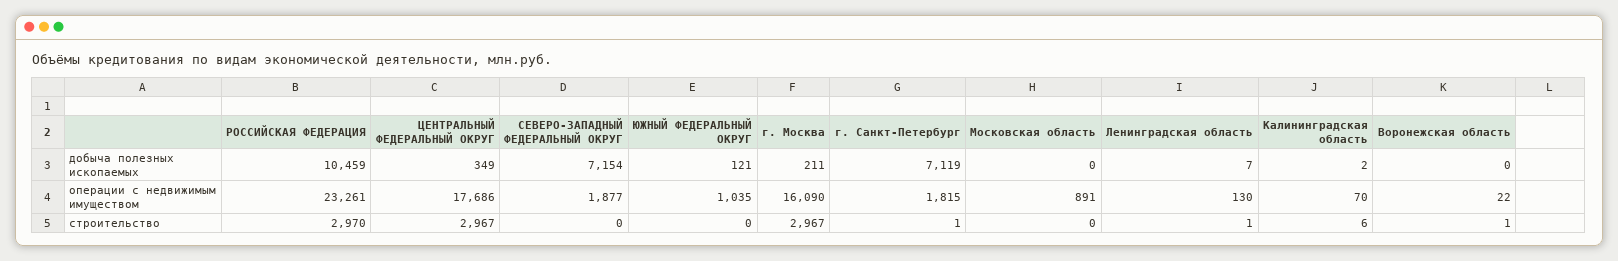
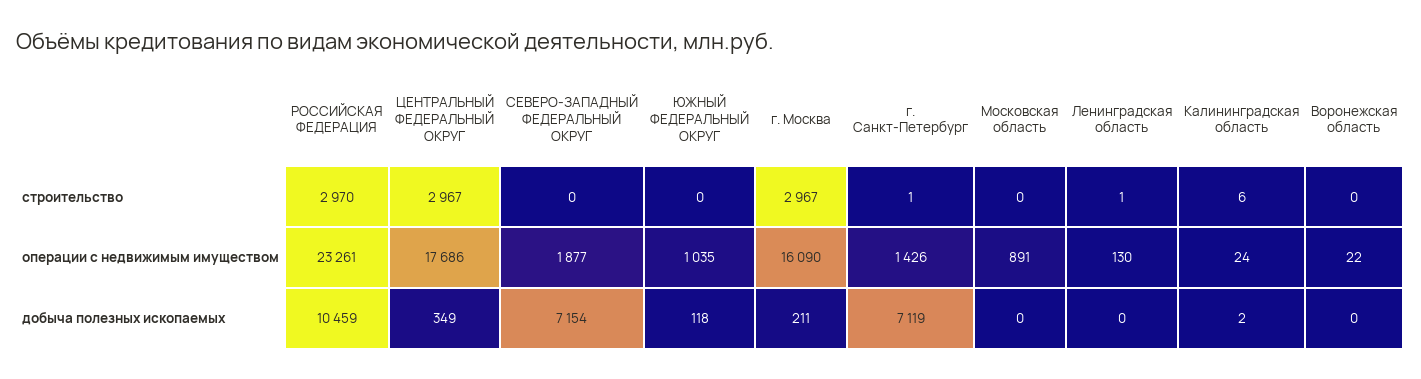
ЮЖНЫЙ ФЕДЕРАЛЬНЫЙ ОКРУГ, добыча полезных ископаемых: 121 -> 118
Ленинградская область, добыча полезных ископаемых: 7 -> 0
г. Санкт-Петербург, операции с недвижимым имуществом: 1815 -> 1426
Калининградская область, операции с недвижимым имуществом: 70 -> 24
Воронежская область, строительство: 1 -> 0

